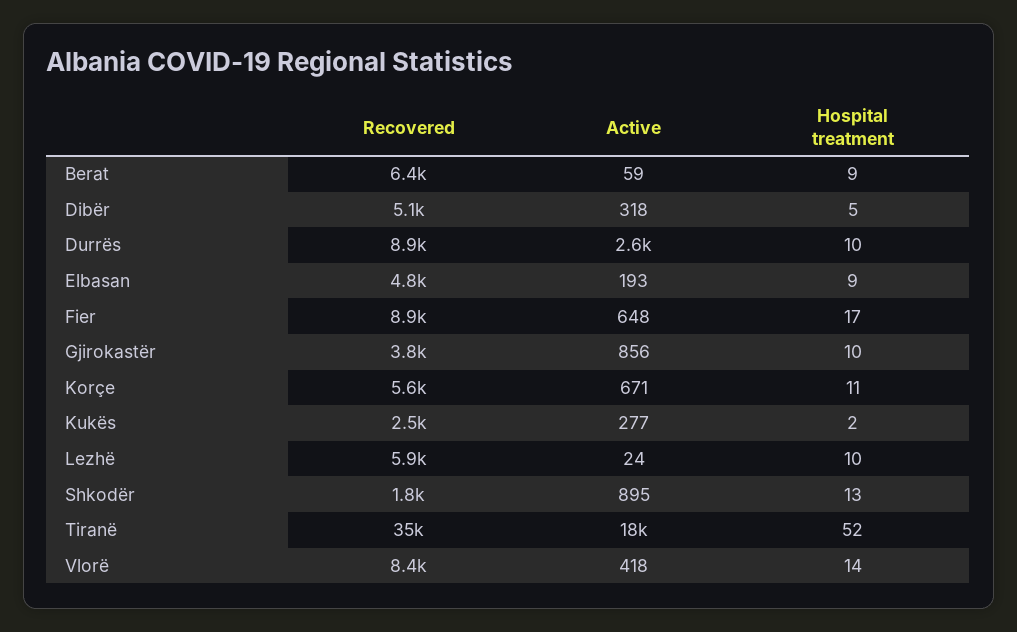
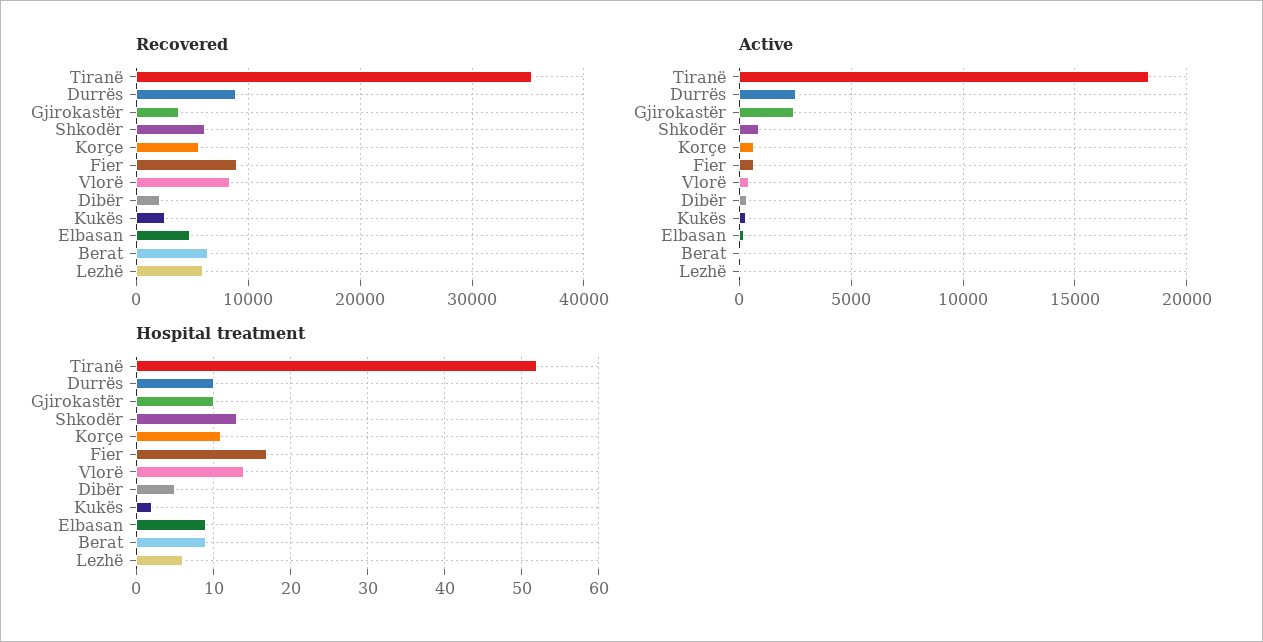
Recovered, Dibër: 5100 -> 2000
Active, Gjirokastër: 856 -> 2500
Hospital treatment, Lezhë: 10 -> 6
Recovered, Shkodër: 1800 -> 6000

